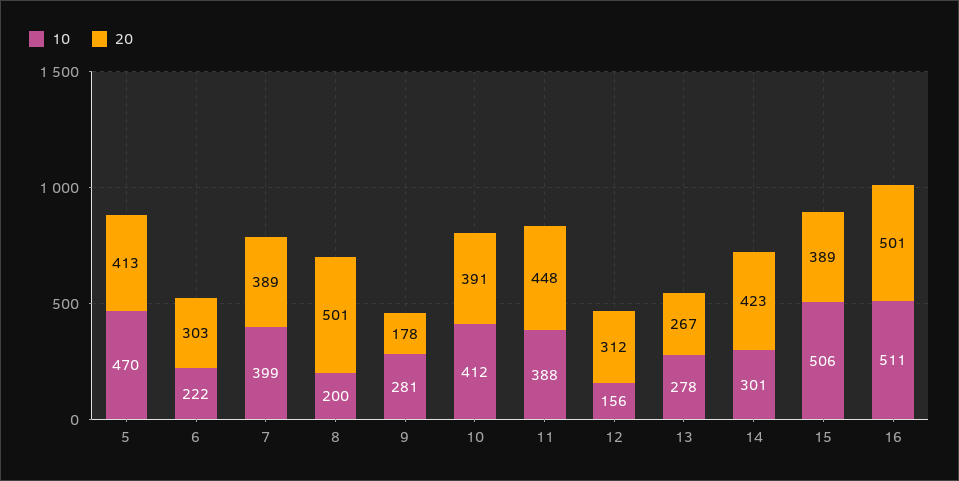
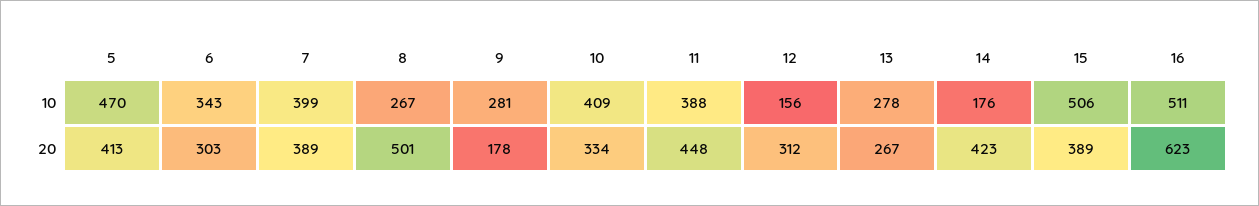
10, 6: 222 -> 343
10, 8: 200 -> 267
10, 10: 412 -> 409
20, 10: 391 -> 334
10, 14: 301 -> 176
20, 16: 501 -> 623

